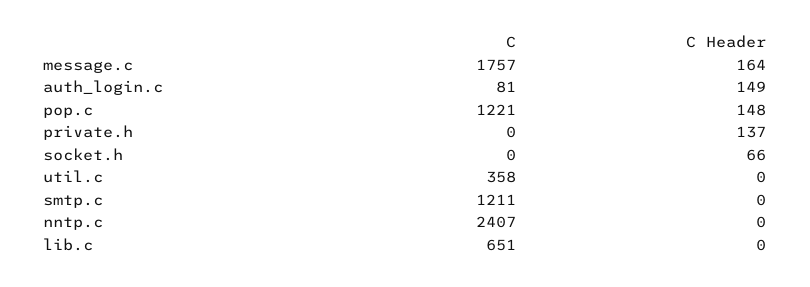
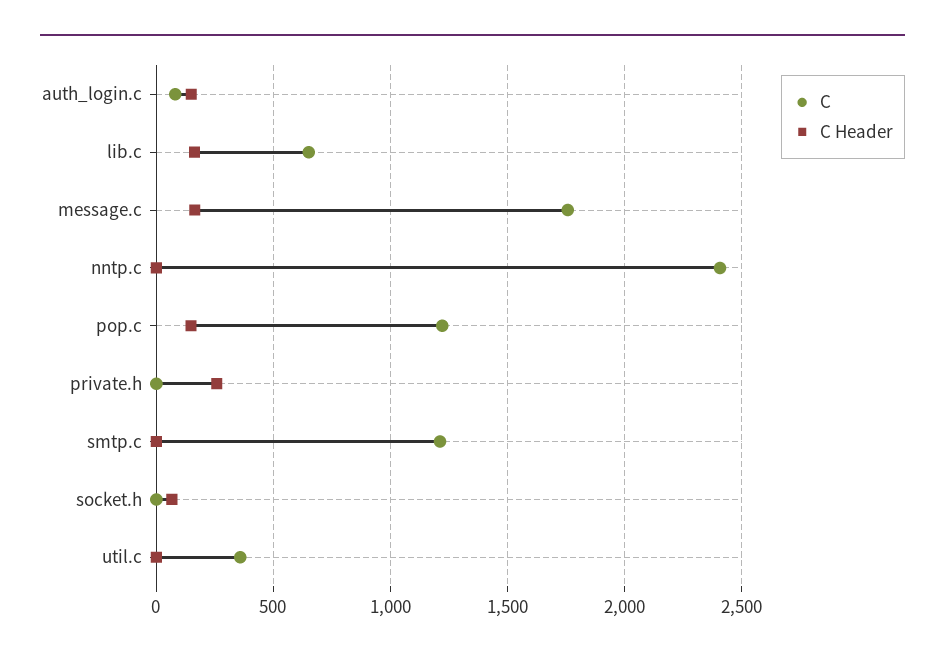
C Header, private.h: 137 -> 250
C Header, lib.c: 0 -> 150

